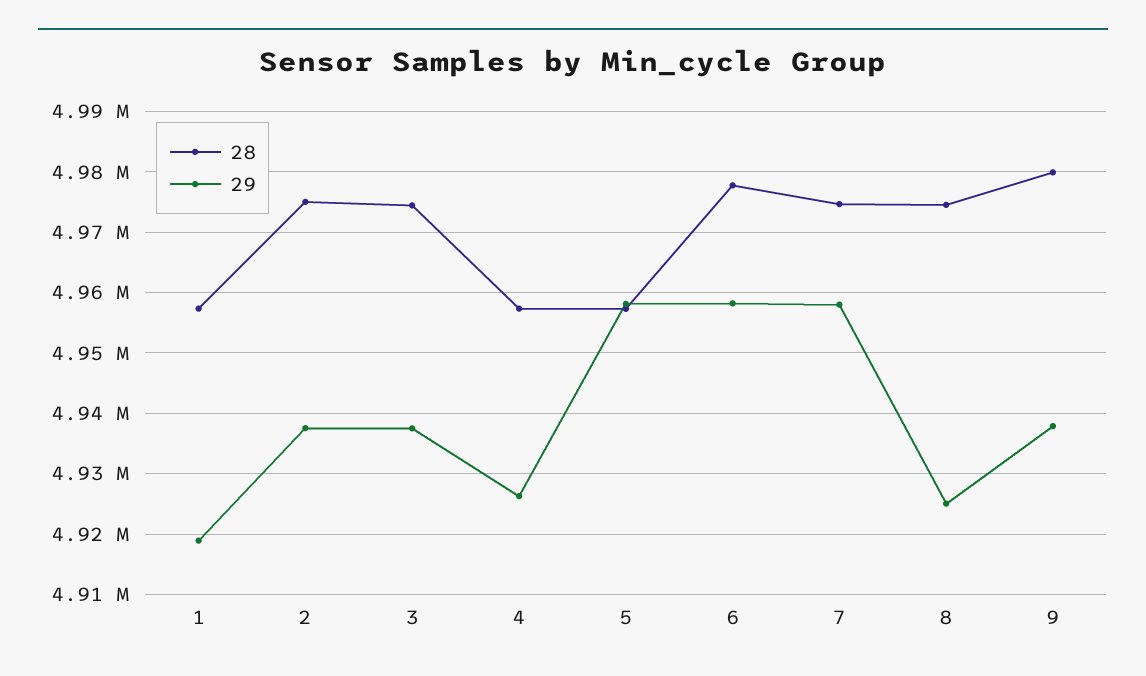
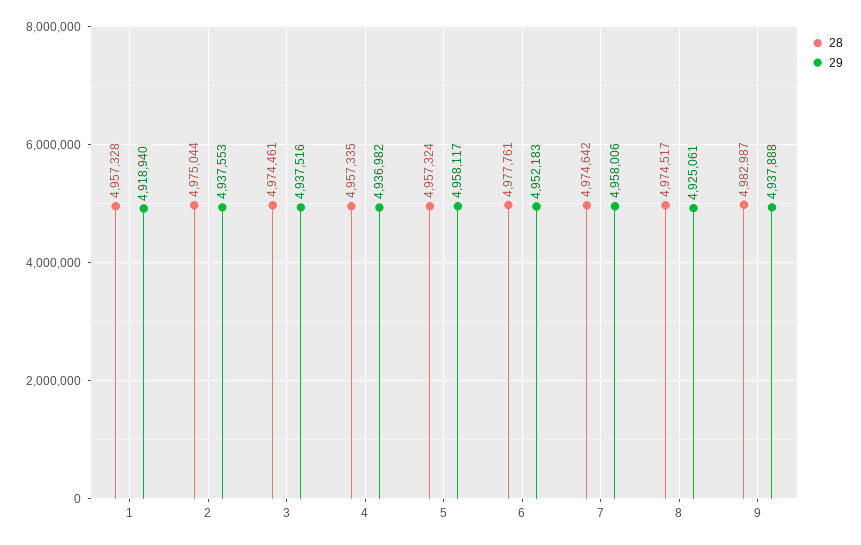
29, 4: 4926000 -> 4936982
29, 6: 4958000 -> 4952183
28, 9: 4980000 -> 4982987

